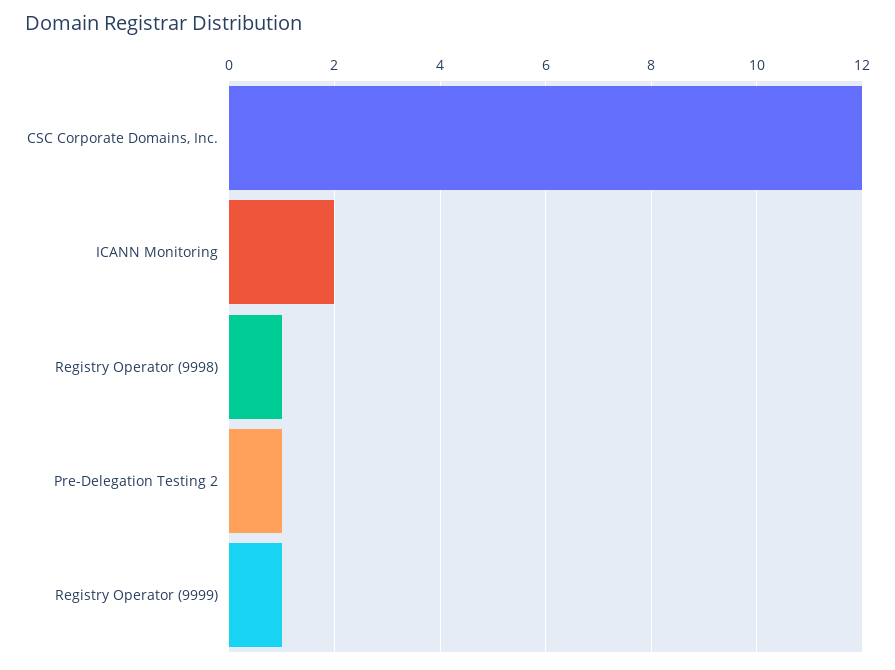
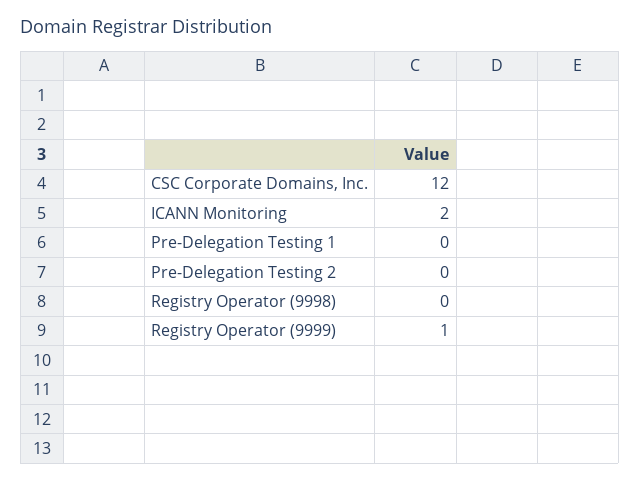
Registry Operator (9998): 1 -> 0
Pre-Delegation Testing 2: 1 -> 0
Pre-Delegation Testing 1: none -> 0

